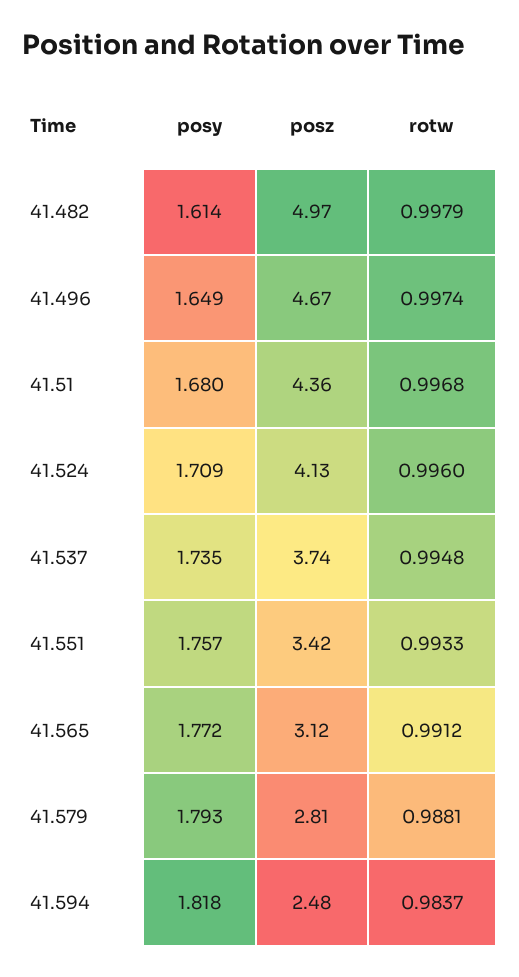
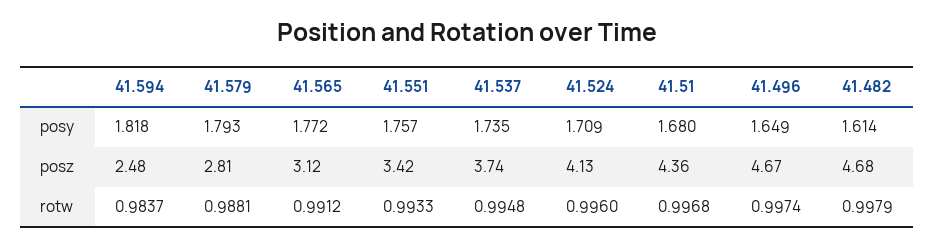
posz, 41.482: 4.97 -> 4.68

